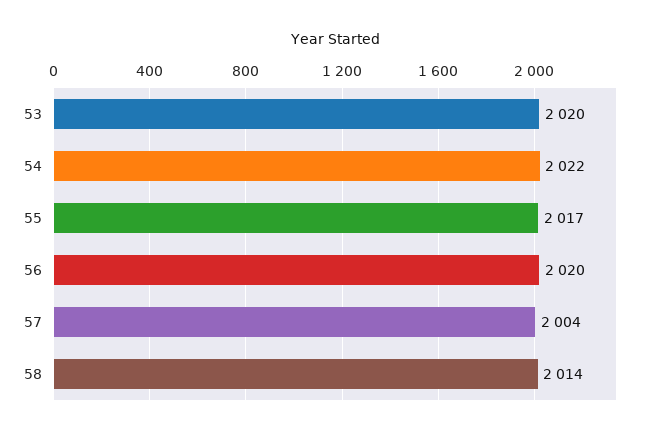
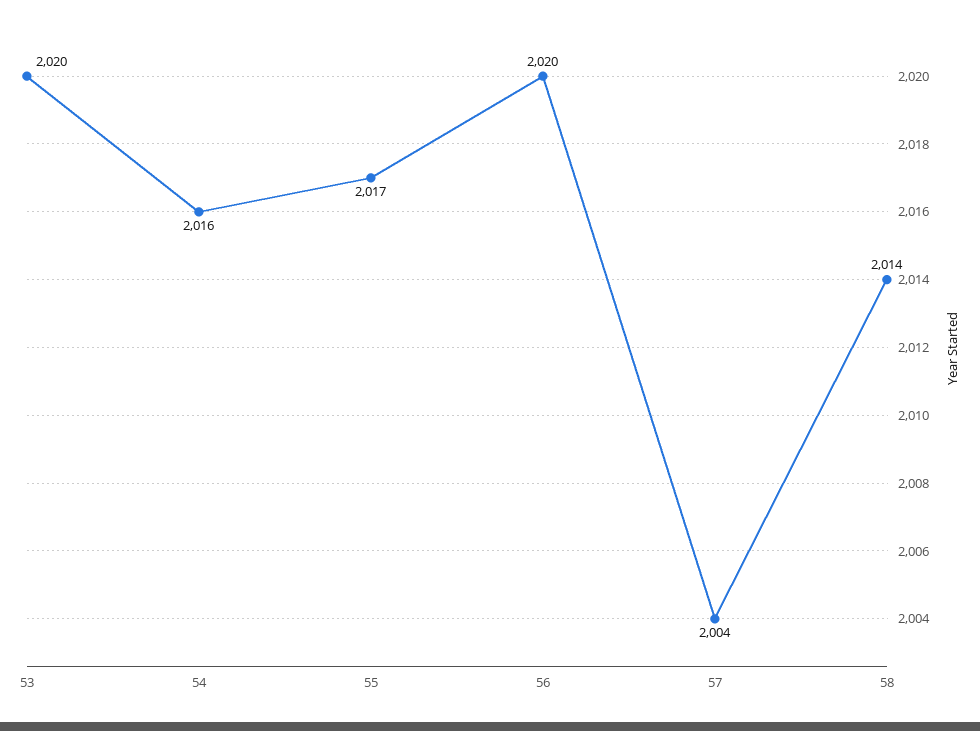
54: 2022 -> 2016

